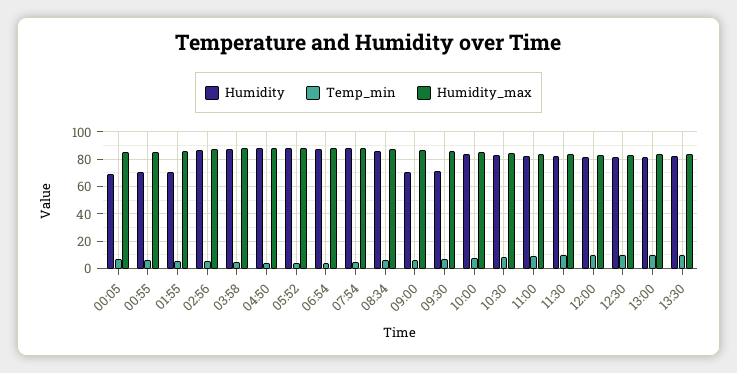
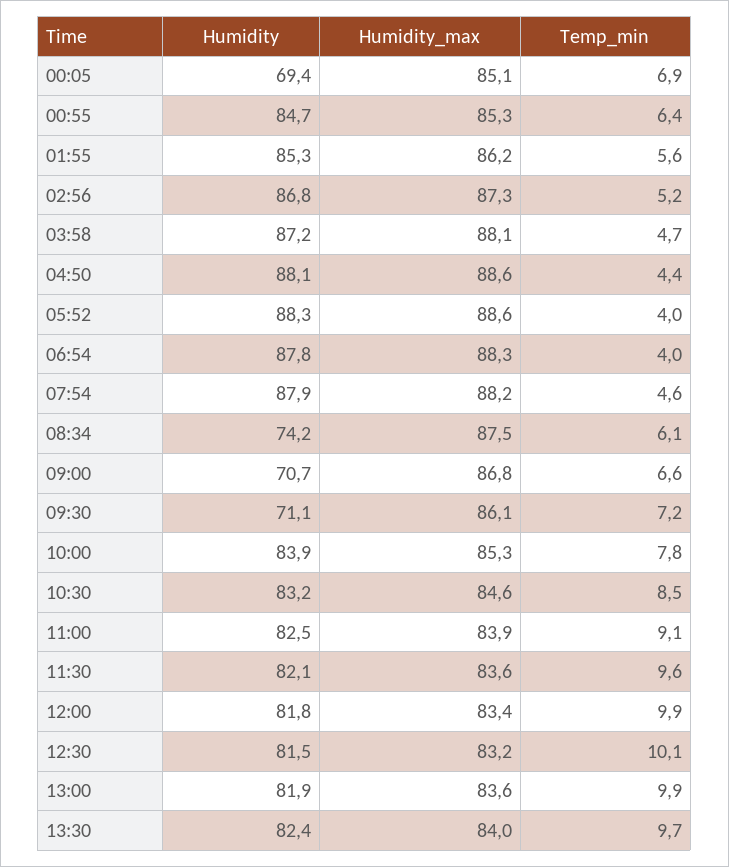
Humidity, 00:55: 70 -> 84.7
Humidity, 01:55: 70 -> 85.3
Humidity, 08:34: 85 -> 74.2

